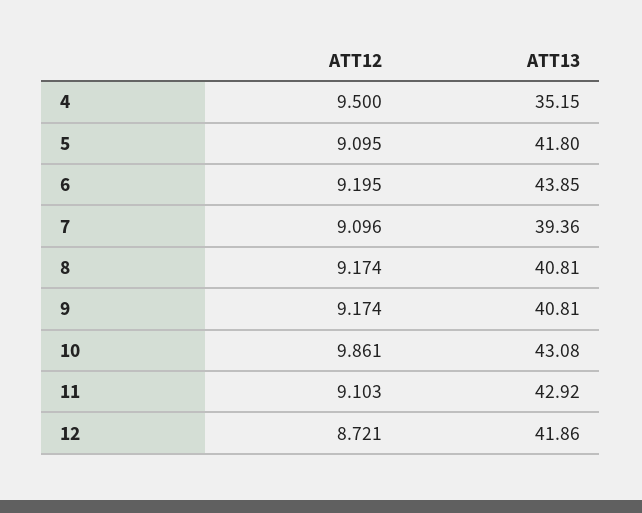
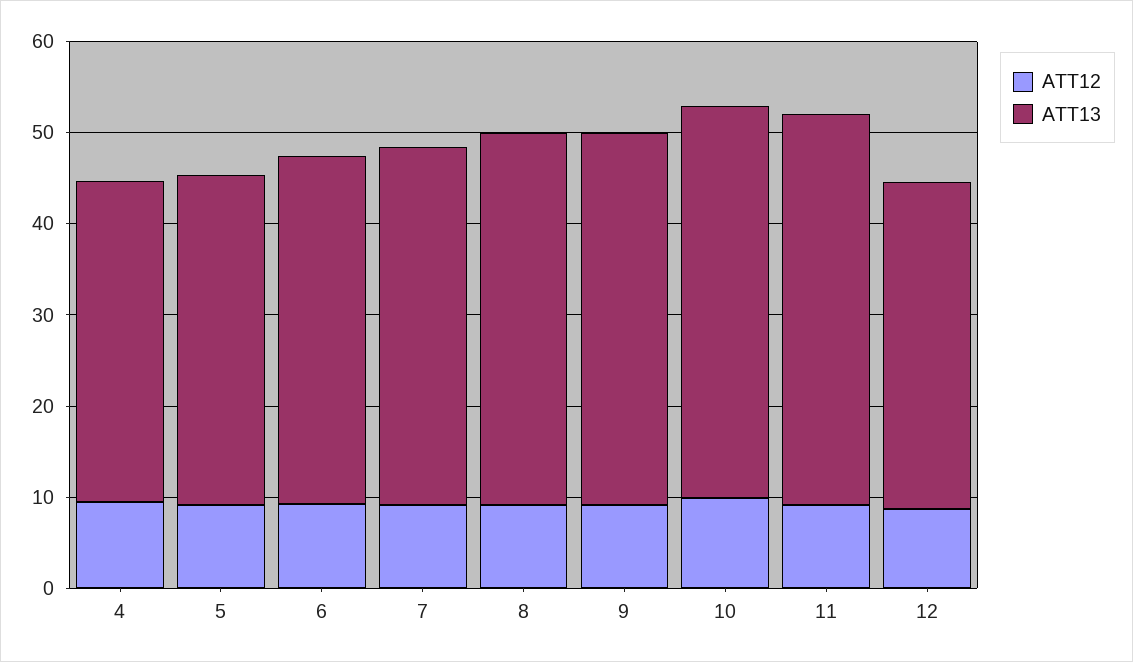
ATT13, 5: 41.8 -> 36
ATT13, 6: 43.85 -> 38
ATT13, 12: 41.86 -> 36

